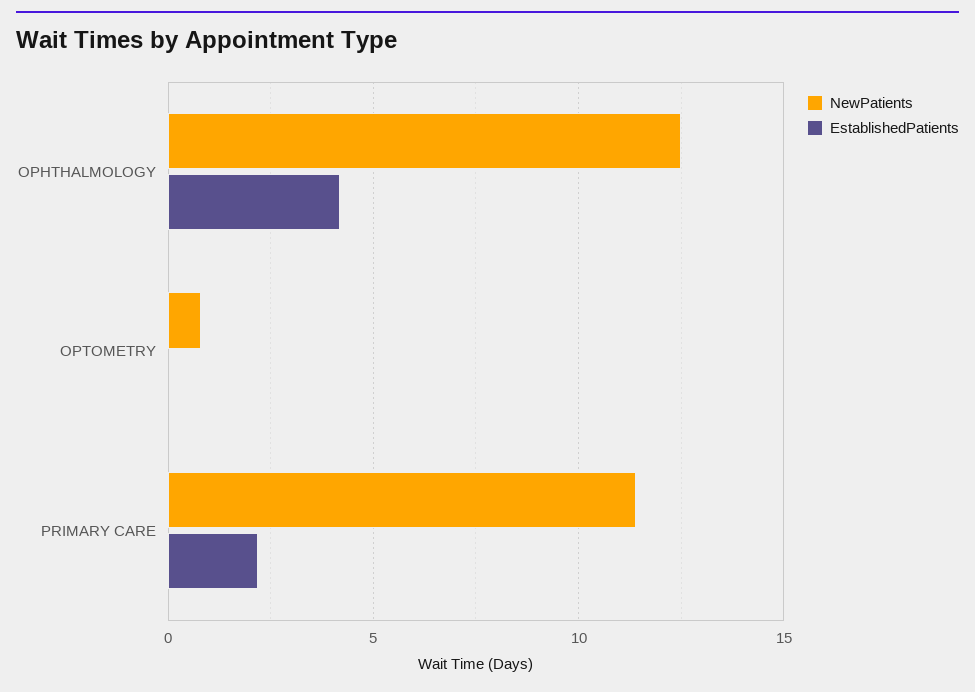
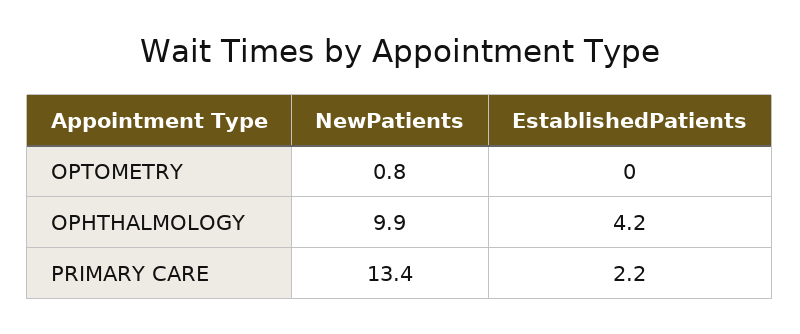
NewPatients, OPHTHALMOLOGY: 12.5 -> 9.9
NewPatients, PRIMARY CARE: 11.5 -> 13.4

